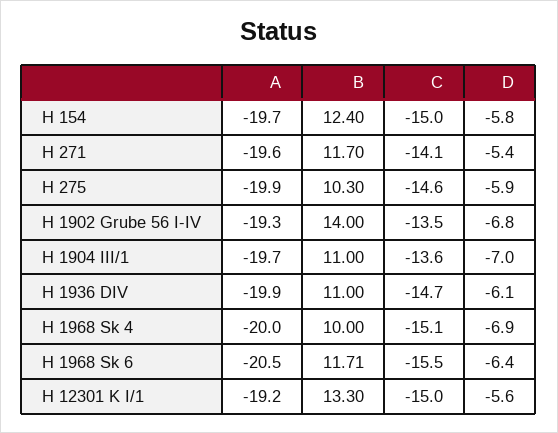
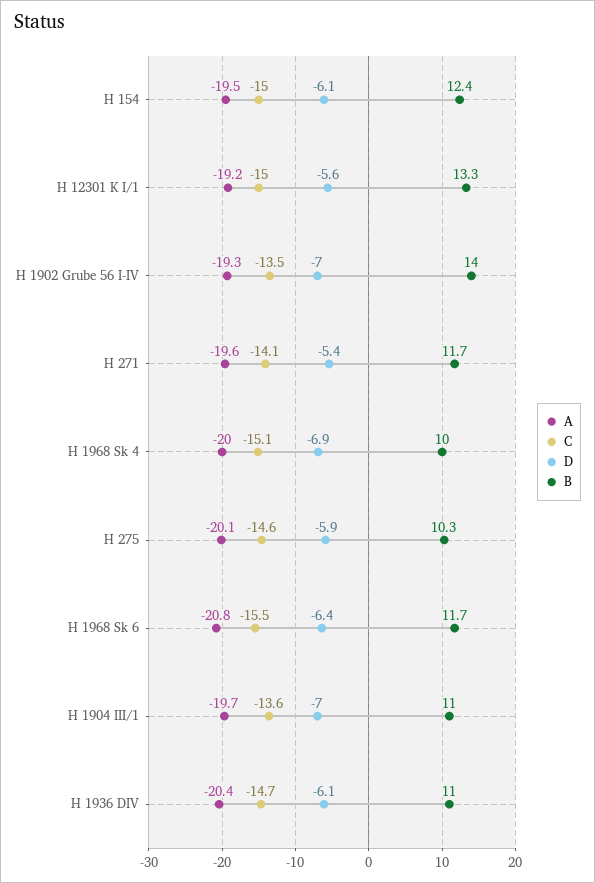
A, H 154: -19.7 -> -19.5
D, H 154: -5.8 -> -6.1
A, H 275: -19.9 -> -20.1
D, H 1902 Grube 56 I-IV: -6.8 -> -7
A, H 1936 DIV: -19.9 -> -20.4
A, H 1968 Sk 6: -20.5 -> -20.8

